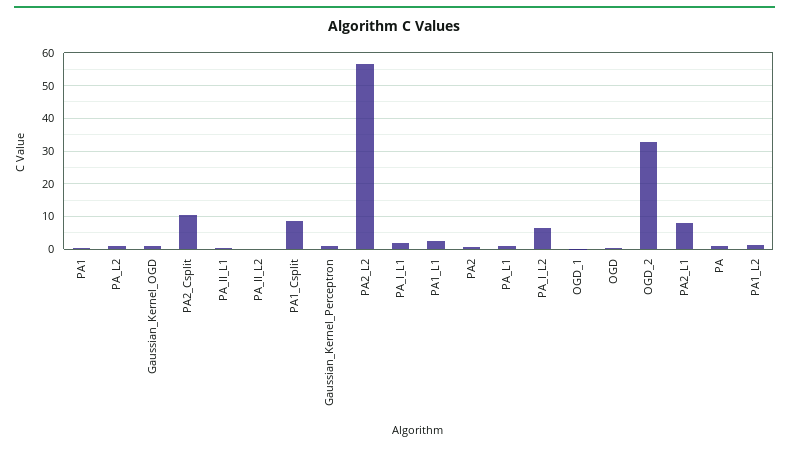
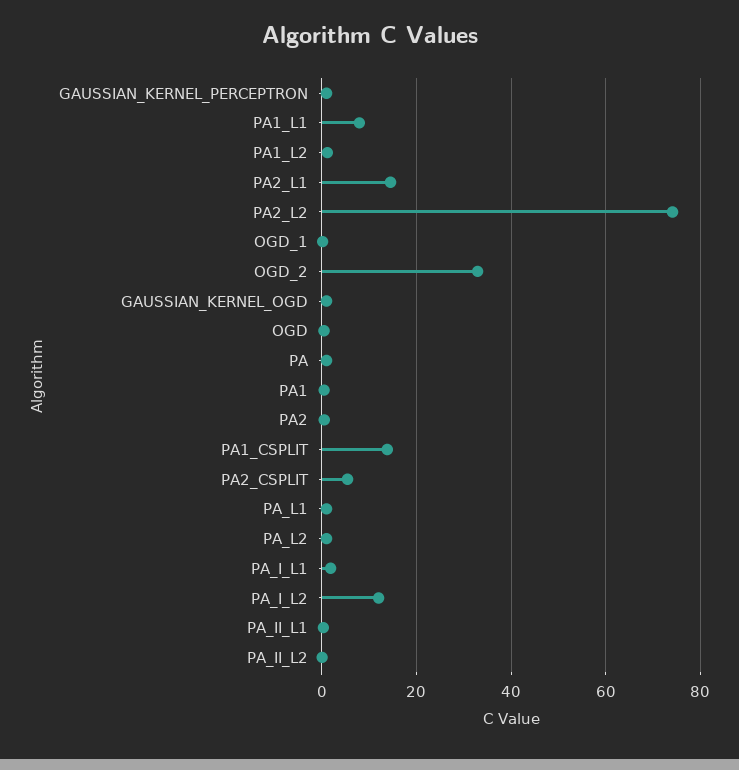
PA2_Csplit: 10 -> 6
PA1_Csplit: 8 -> 14
PA2_L2: 56 -> 74
PA1_L1: 2 -> 8
PA_I_L2: 6 -> 12
PA2_L1: 8 -> 14

